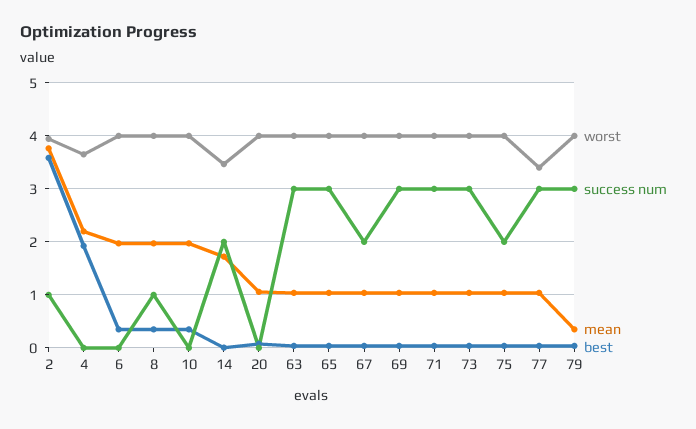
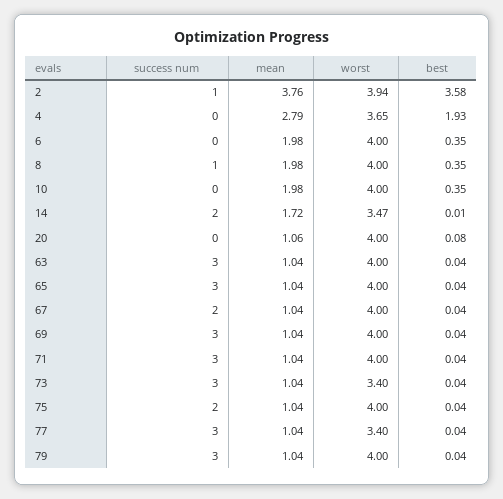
mean, 4: 2.2 -> 2.79
worst, 73: 4 -> 3.4
mean, 79: 0.4 -> 1.04

